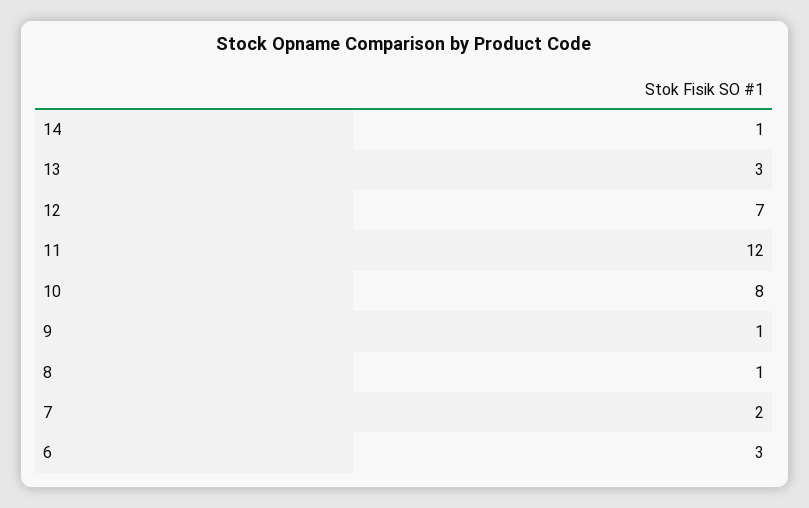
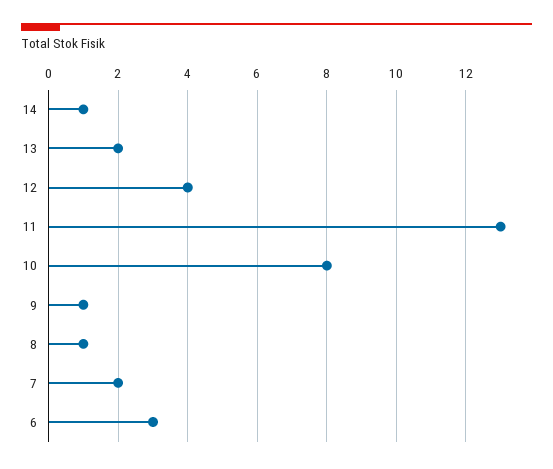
13: 3 -> 2
12: 7 -> 4
11: 12 -> 13

